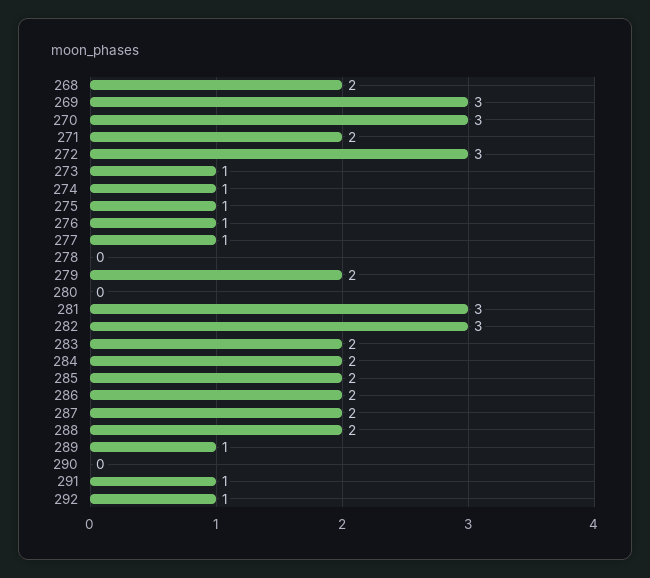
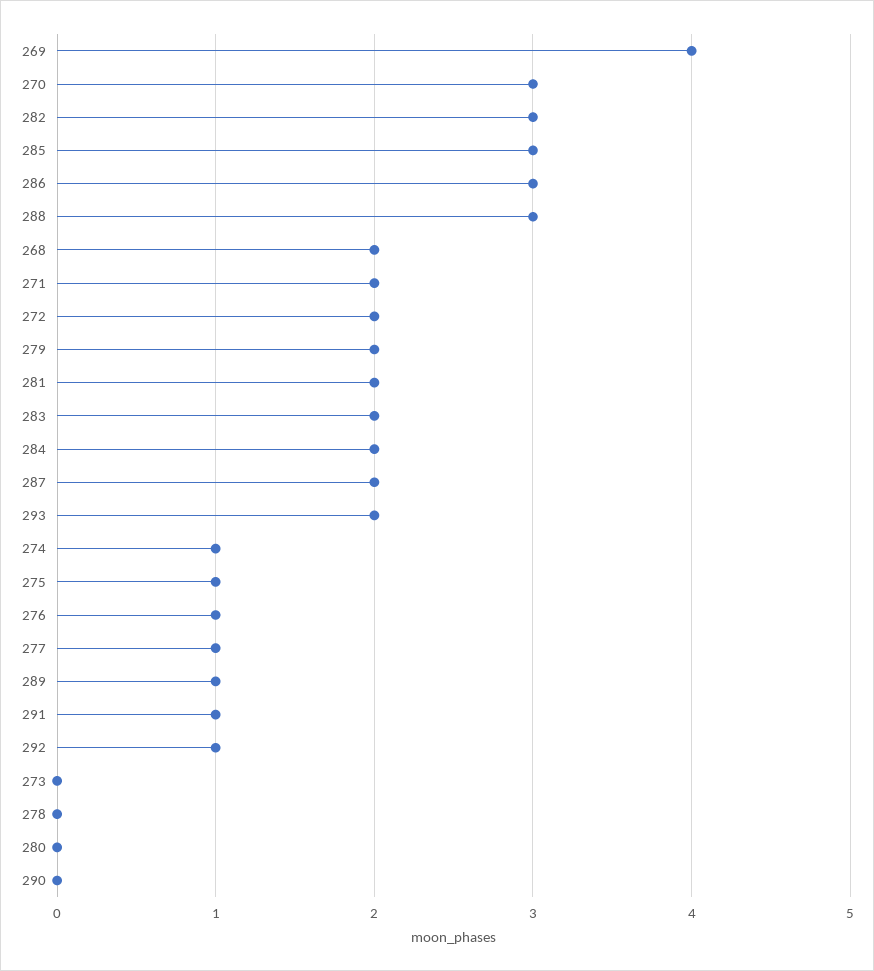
269: 3 -> 4
272: 3 -> 2
273: 1 -> 0
281: 3 -> 2
285: 2 -> 3
286: 2 -> 3
288: 2 -> 3
293: none -> 2

